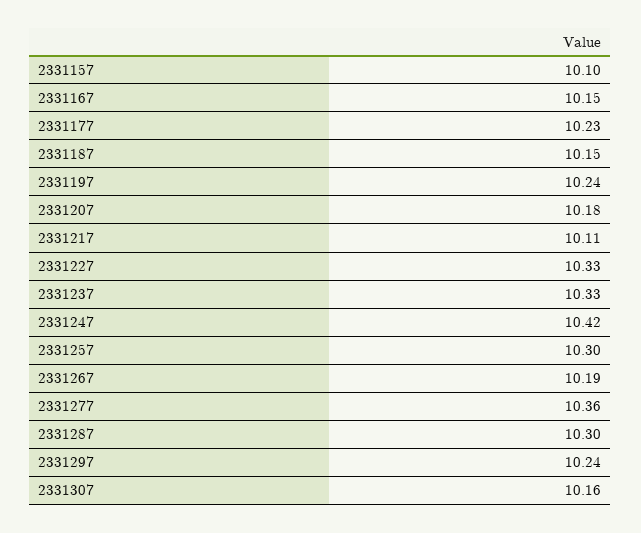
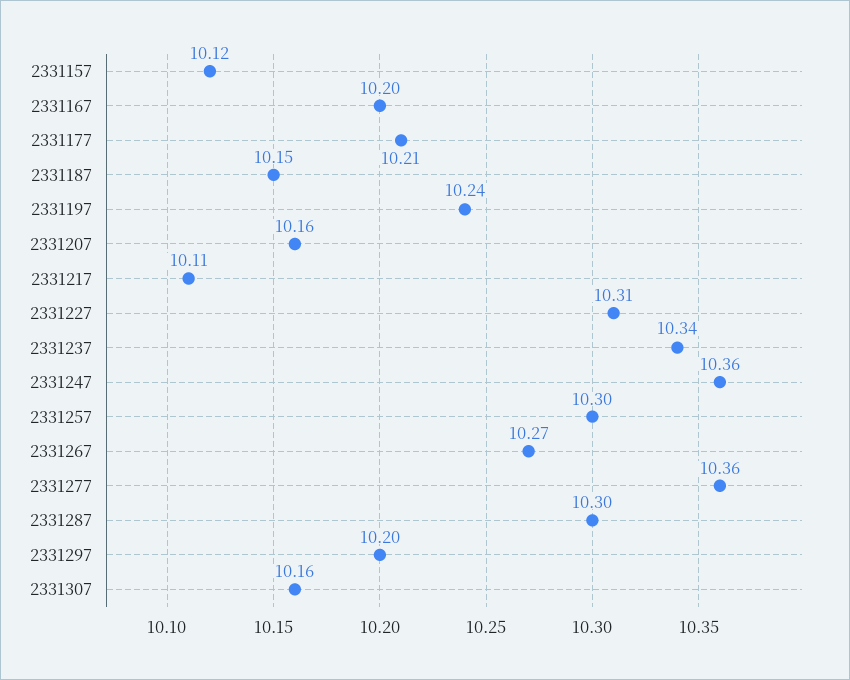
2331157: 10.1 -> 10.12
2331167: 10.15 -> 10.2
2331177: 10.23 -> 10.21
2331207: 10.18 -> 10.16
2331227: 10.33 -> 10.31
2331237: 10.33 -> 10.34
2331247: 10.42 -> 10.36
2331267: 10.19 -> 10.27
2331297: 10.24 -> 10.2

